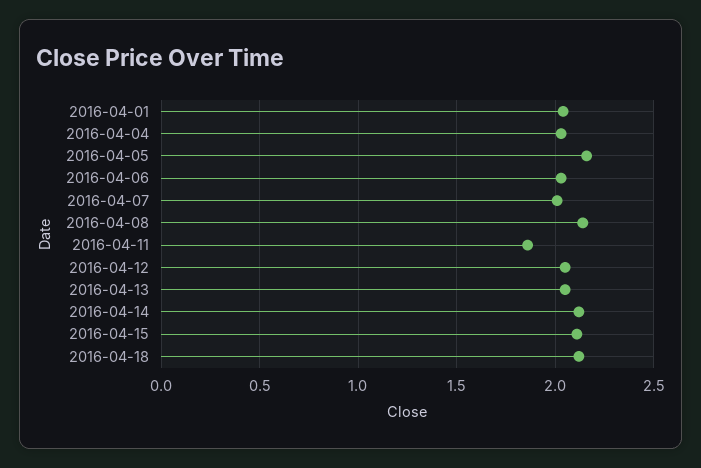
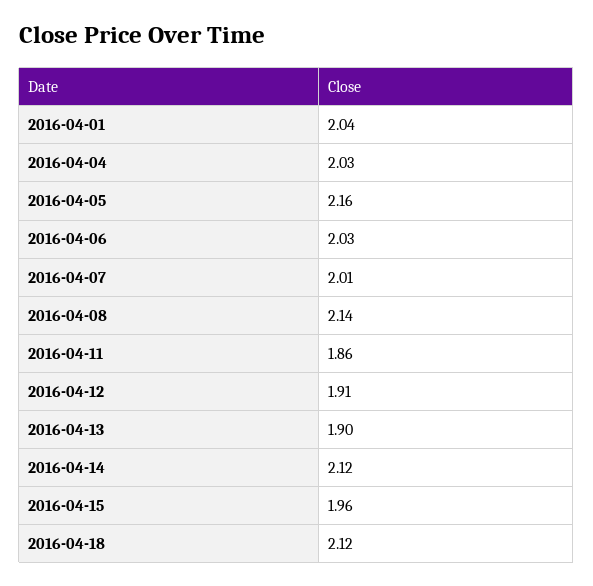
2016-04-12: 2.05 -> 1.91
2016-04-13: 2.05 -> 1.9
2016-04-15: 2.1 -> 1.96

